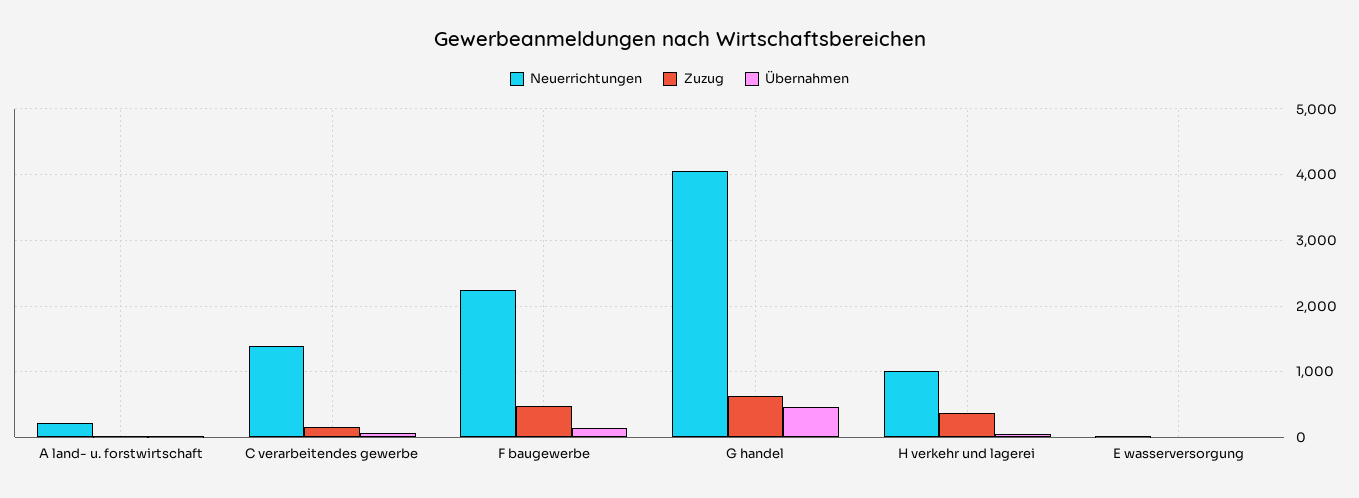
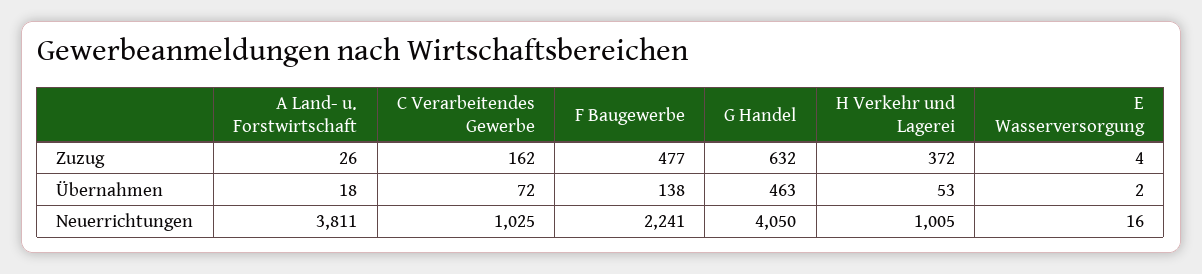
Neuerrichtungen, A land- u. forstwirtschaft: 200 -> 3811
Neuerrichtungen, C verarbeitendes gewerbe: 1400 -> 1025

